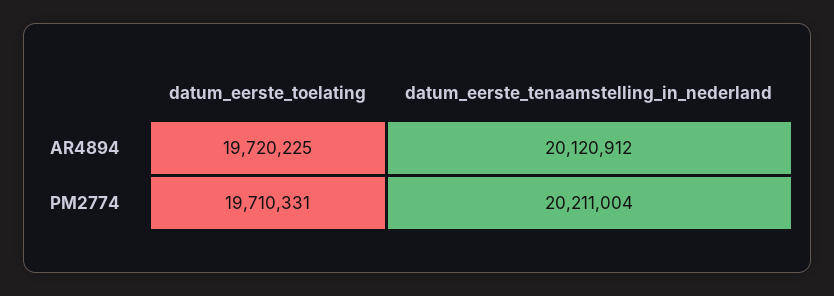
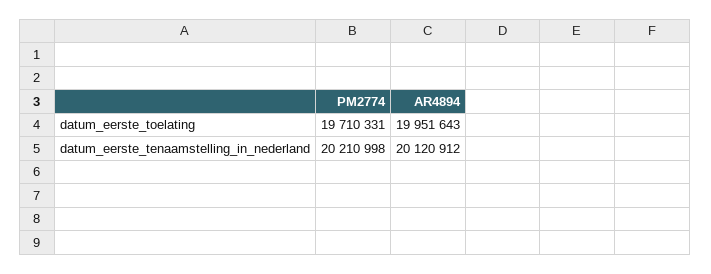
datum_eerste_toelating, AR4894: 19720225 -> 19951643
datum_eerste_tenaamstelling_in_nederland, PM2774: 20211004 -> 20210998

